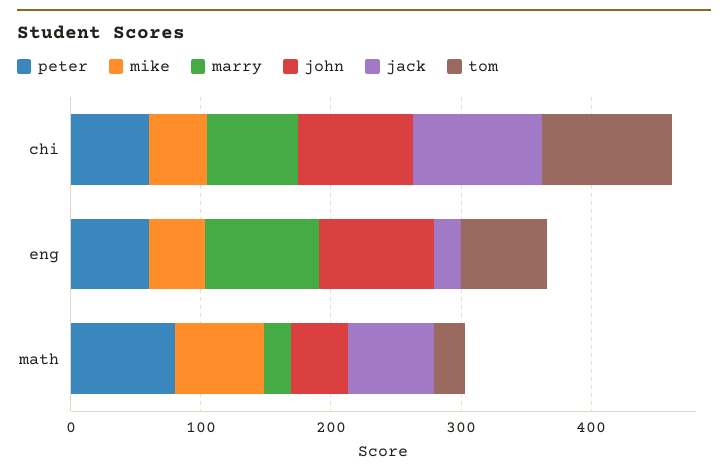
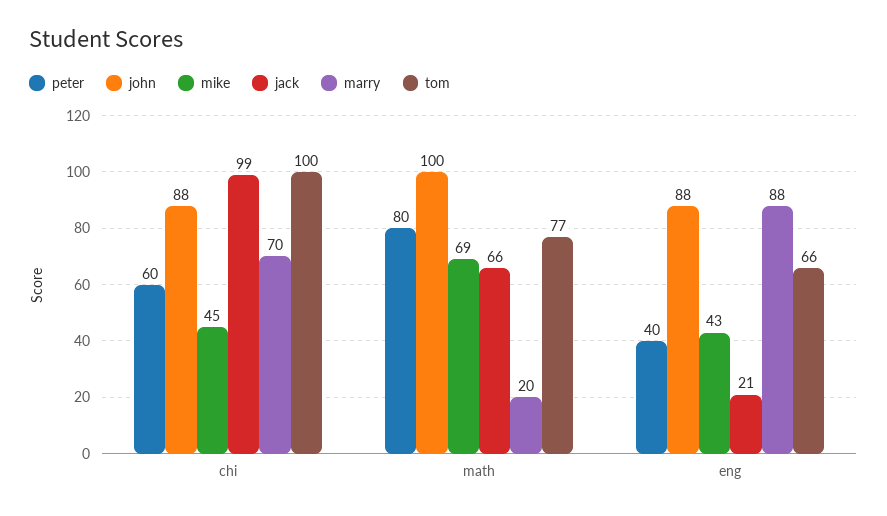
peter, eng: 60 -> 40
john, math: 40 -> 100
tom, math: 20 -> 77

